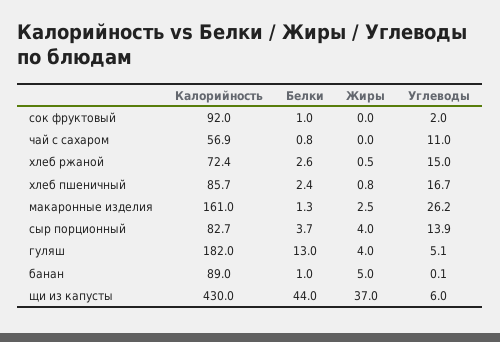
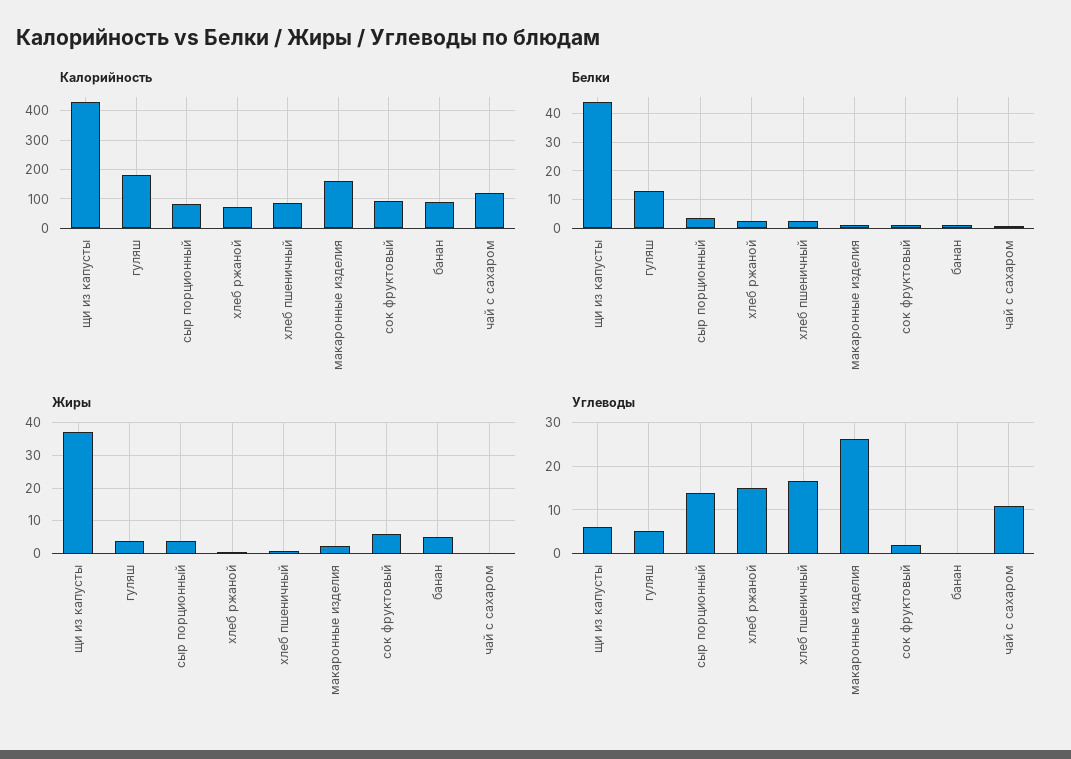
Жиры, сок фруктовый: 0 -> 6
Калорийность, чай с сахаром: 56.9 -> 125

